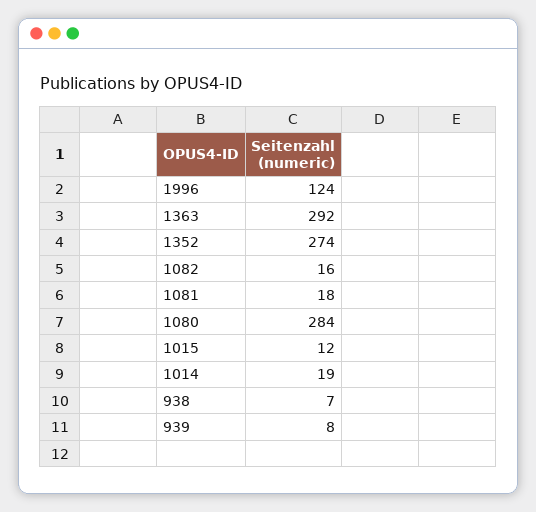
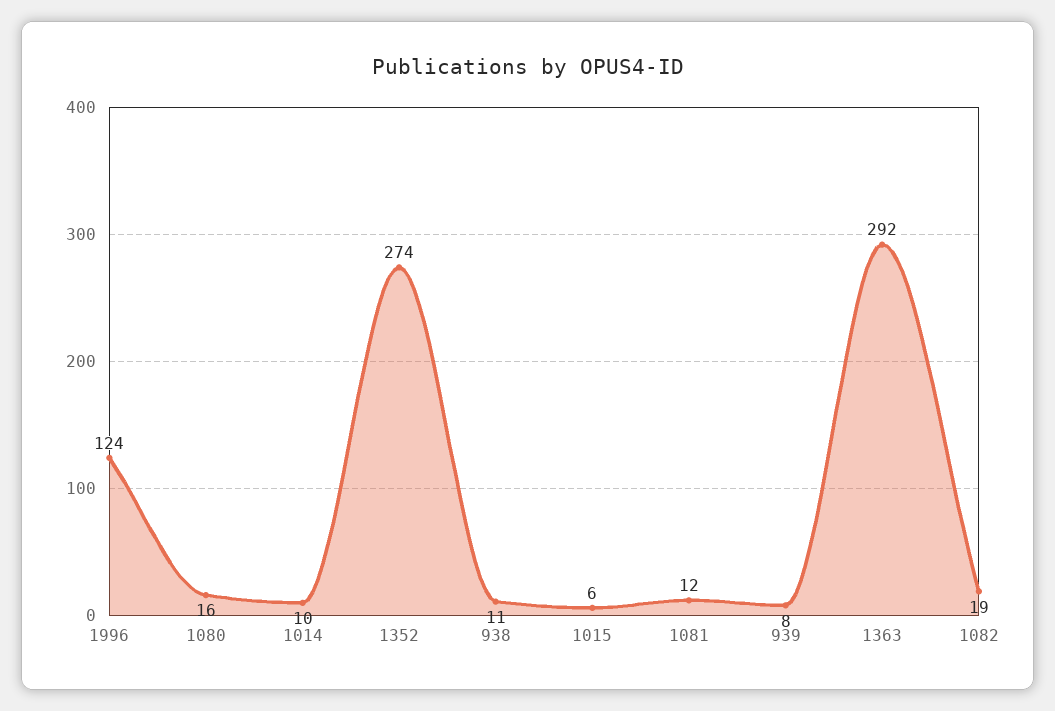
1082: 16 -> 19
1081: 18 -> 12
1080: 284 -> 16
1015: 12 -> 6
1014: 19 -> 10
938: 7 -> 11

